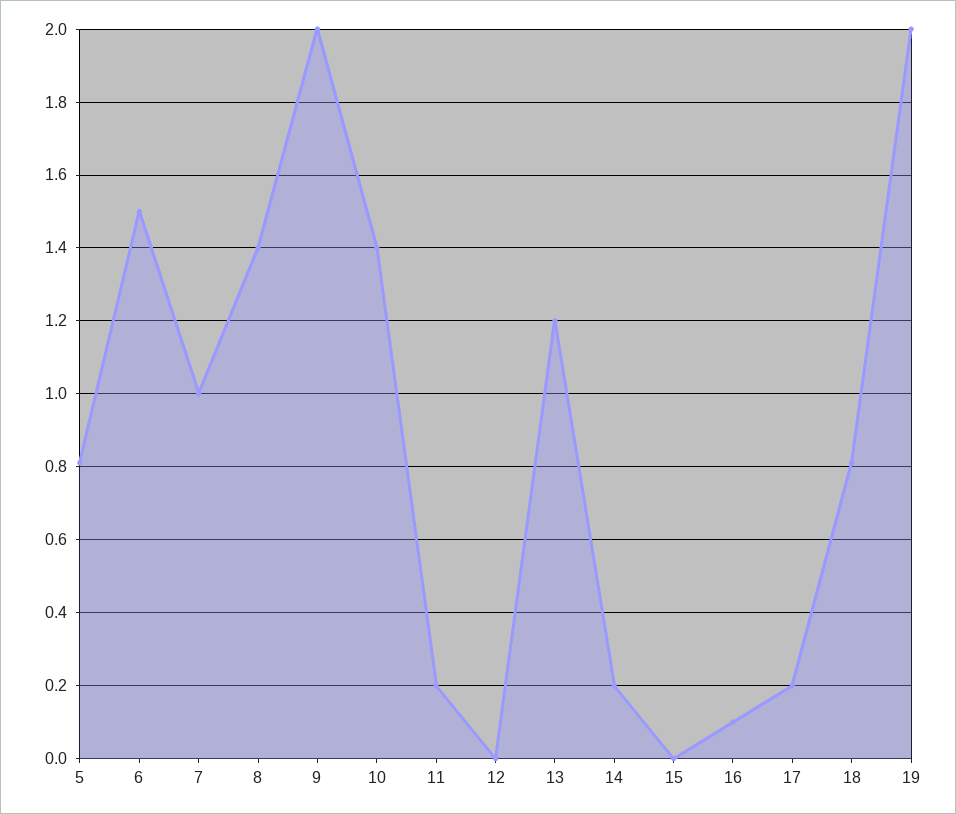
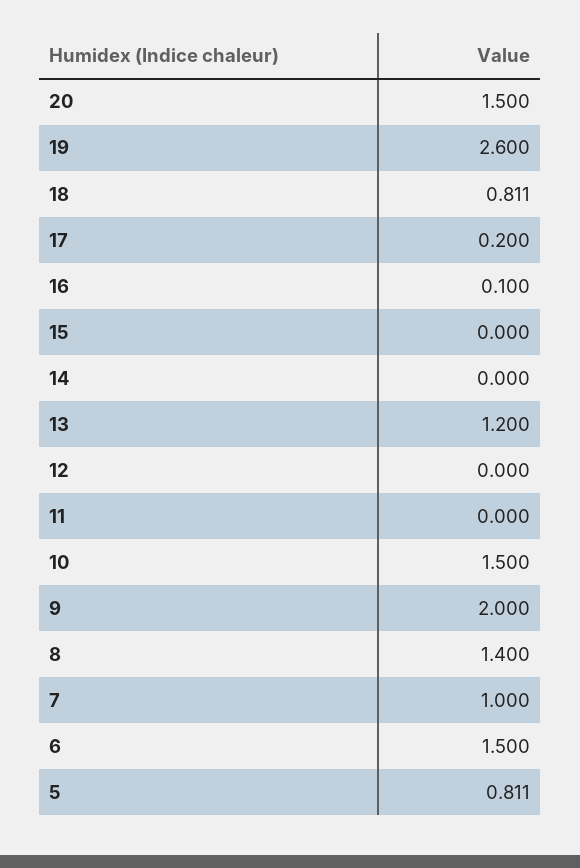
10: 1.4 -> 1.5
11: 0.2 -> 0
14: 0.2 -> 0
19: 2 -> 2.6
20: none -> 1.5

